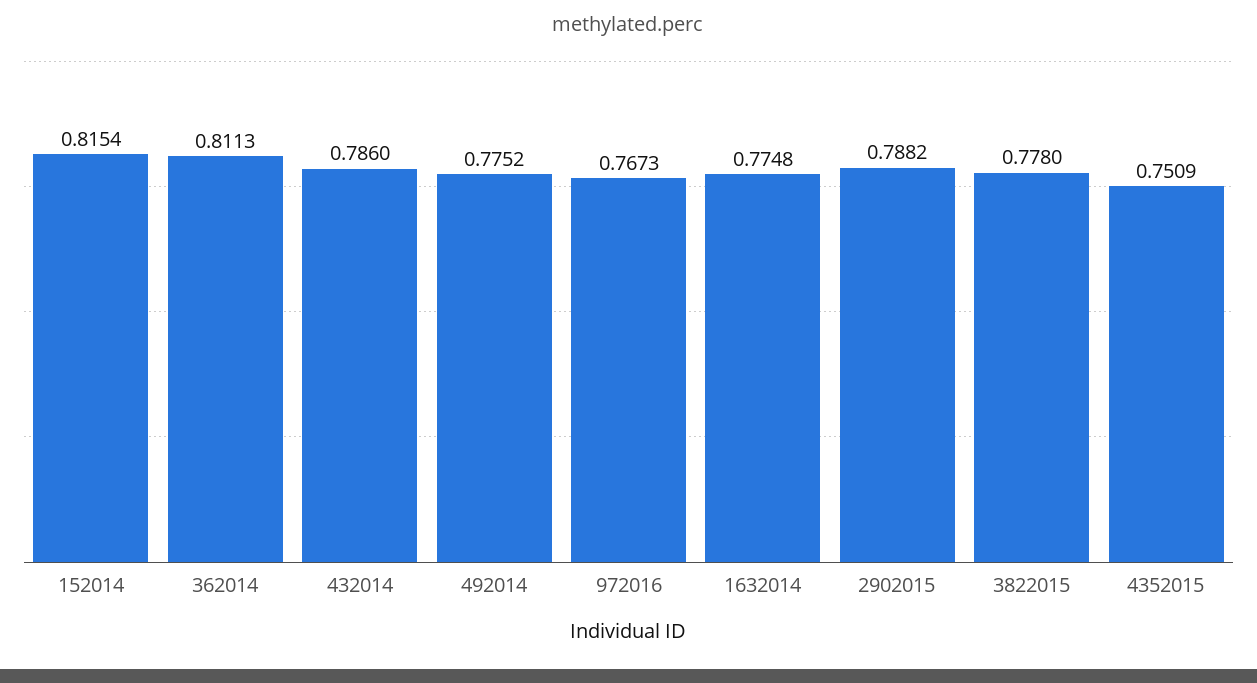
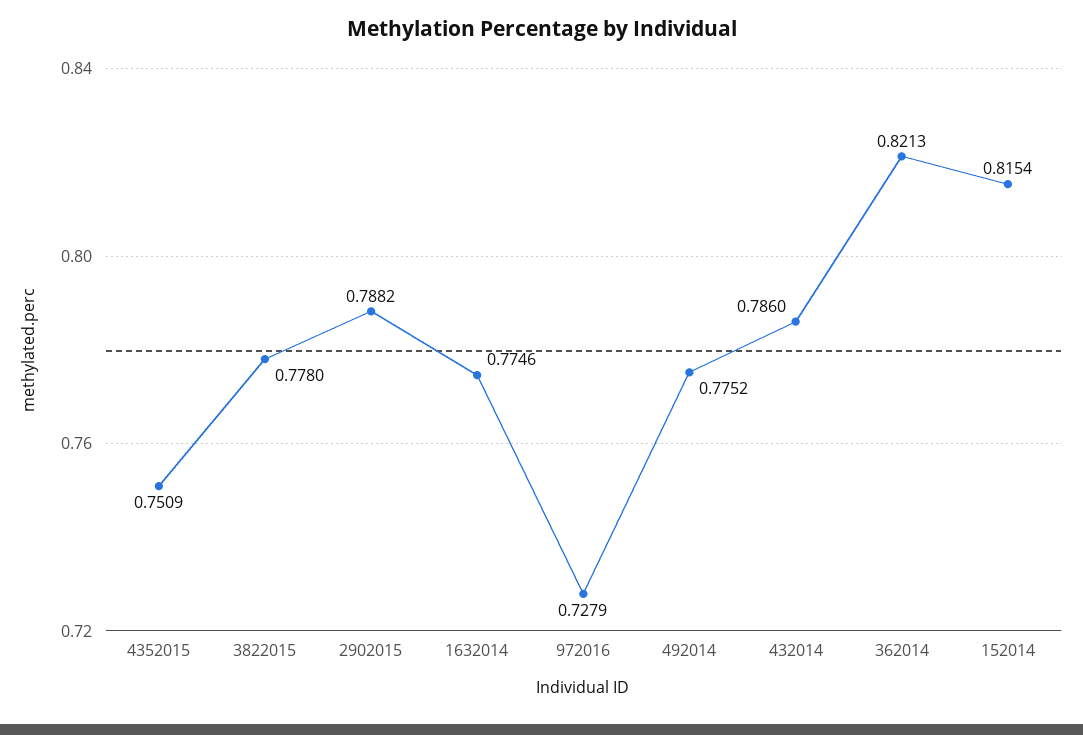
362014: 0.8113 -> 0.8213
972016: 0.7673 -> 0.7279
1632014: 0.7748 -> 0.7746

